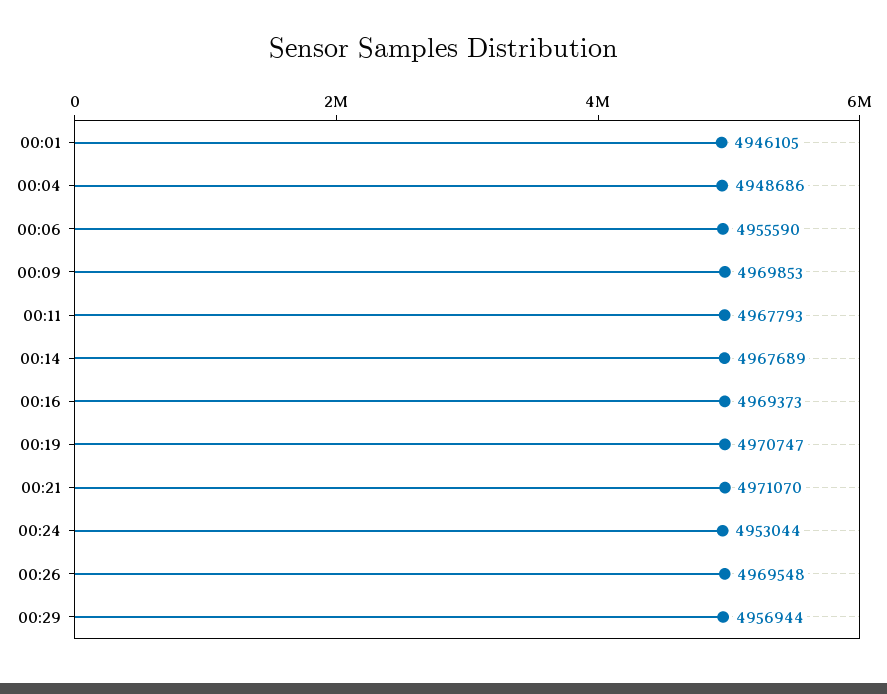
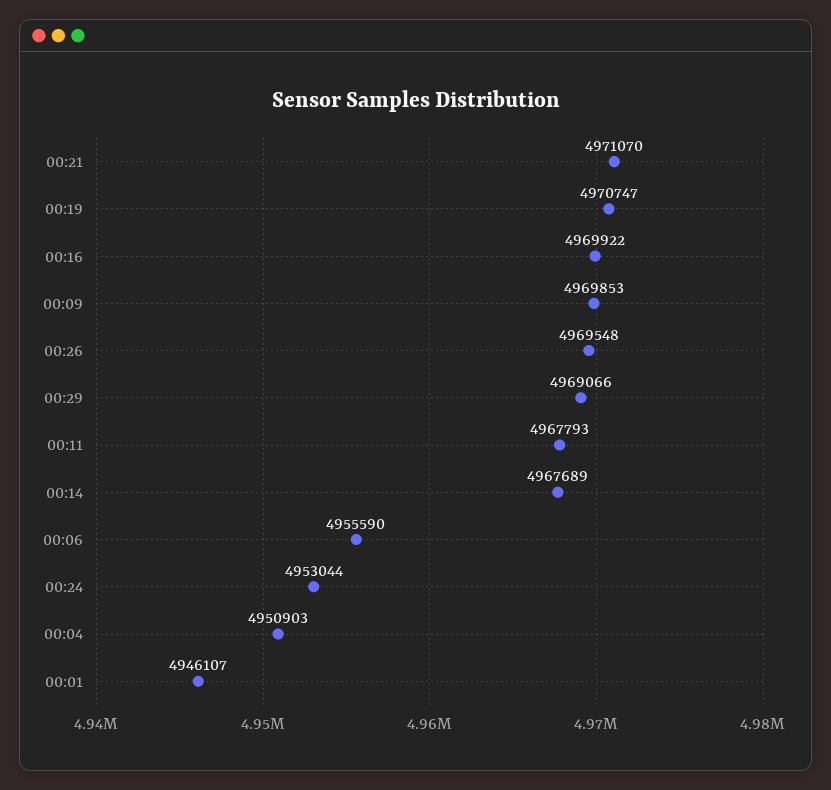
00:01: 4946105 -> 4946107
00:04: 4948686 -> 4950903
00:16: 4969373 -> 4969922
00:29: 4956944 -> 4969066

